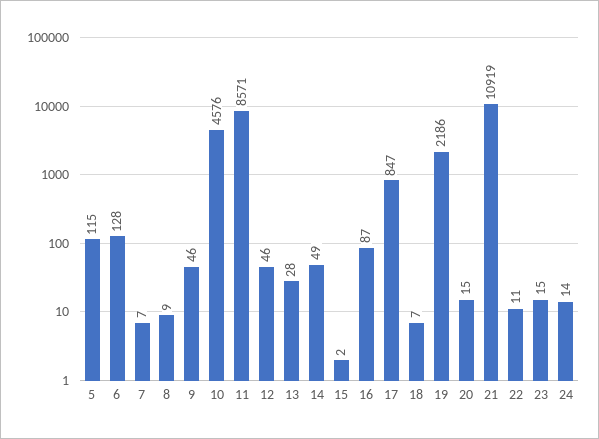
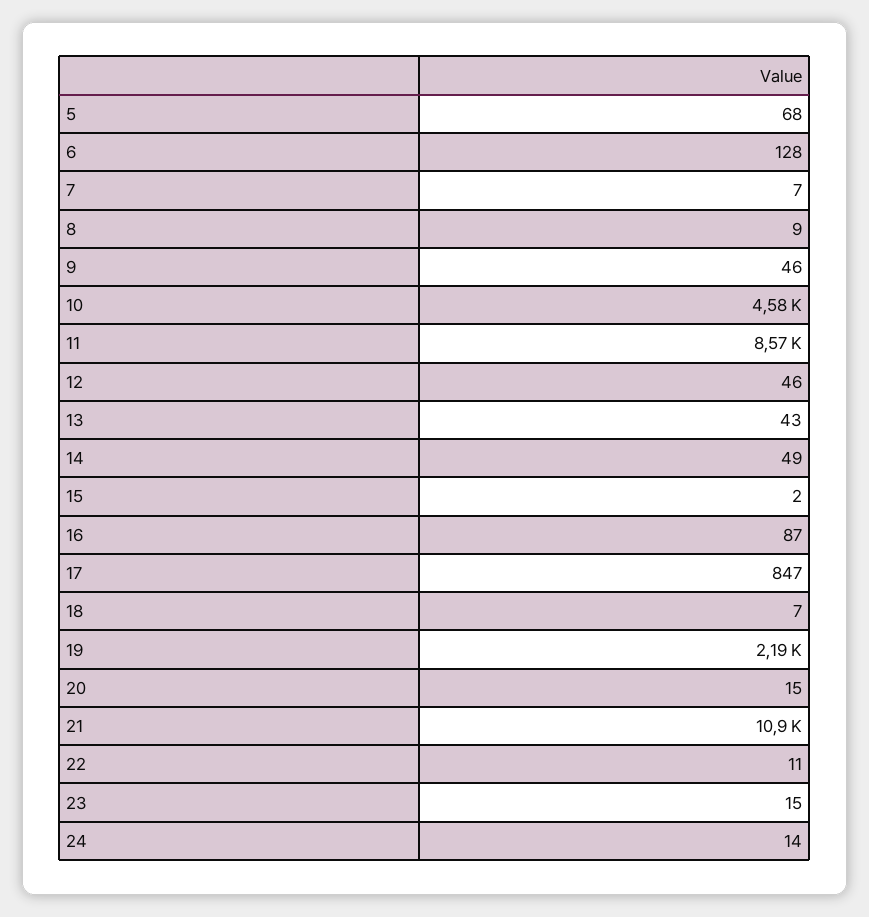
5: 115 -> 68
13: 28 -> 43

